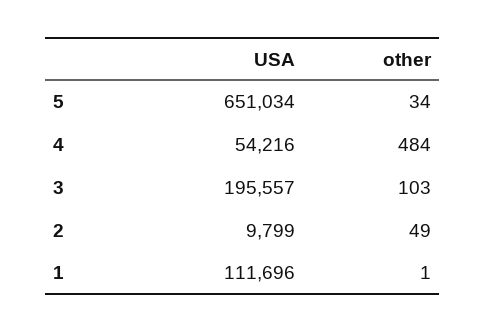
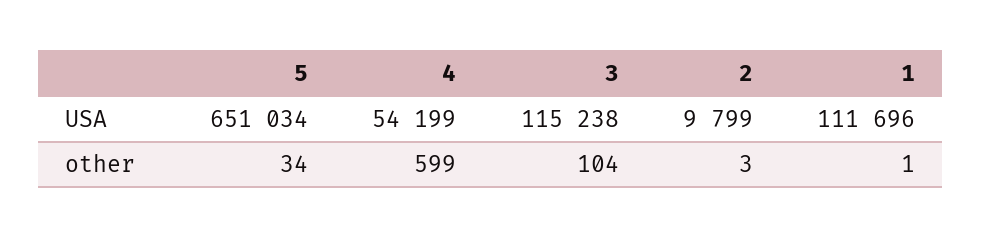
USA, 4: 54216 -> 54199
other, 4: 484 -> 599
USA, 3: 195557 -> 115238
other, 3: 103 -> 104
other, 2: 49 -> 3

